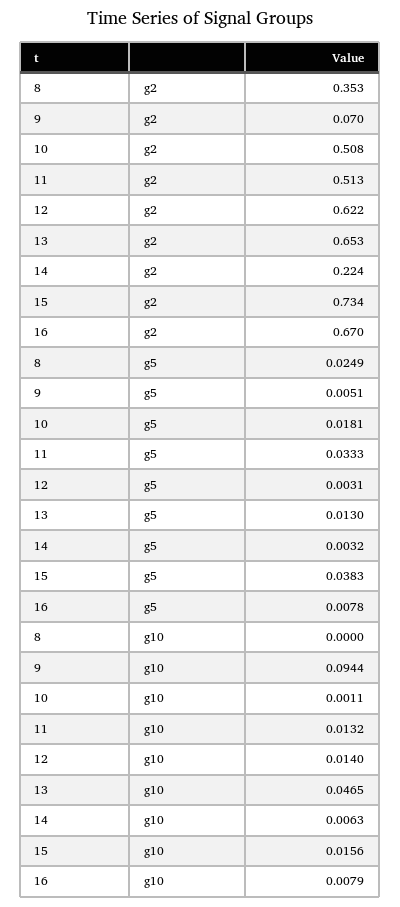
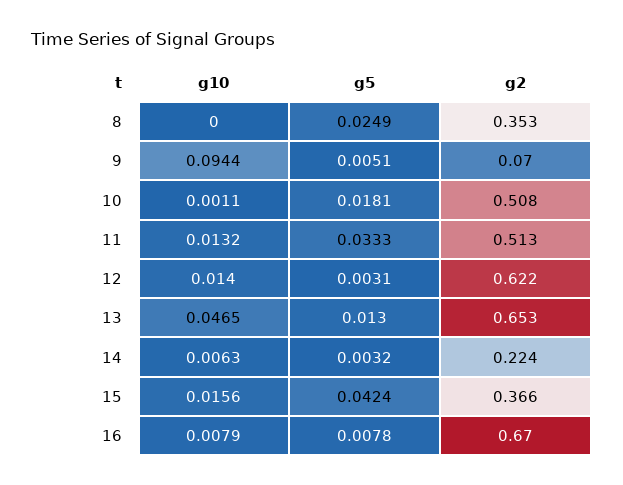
15, g2: 0.734 -> 0.366
15, g5: 0.0383 -> 0.0424

